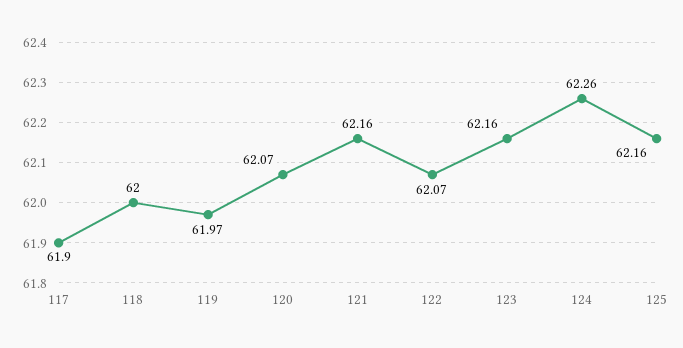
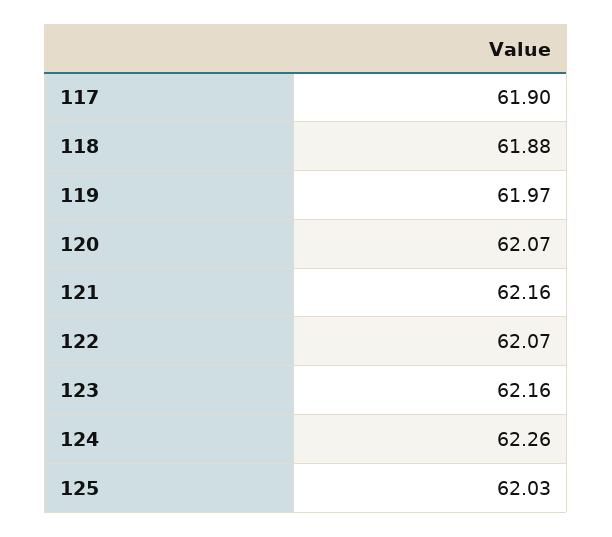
118: 62 -> 61.88
125: 62.16 -> 62.03

